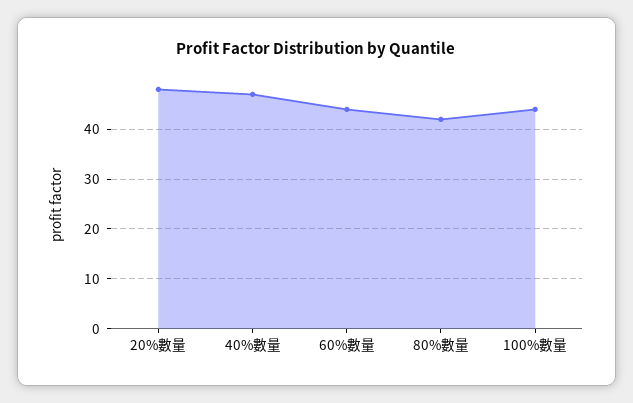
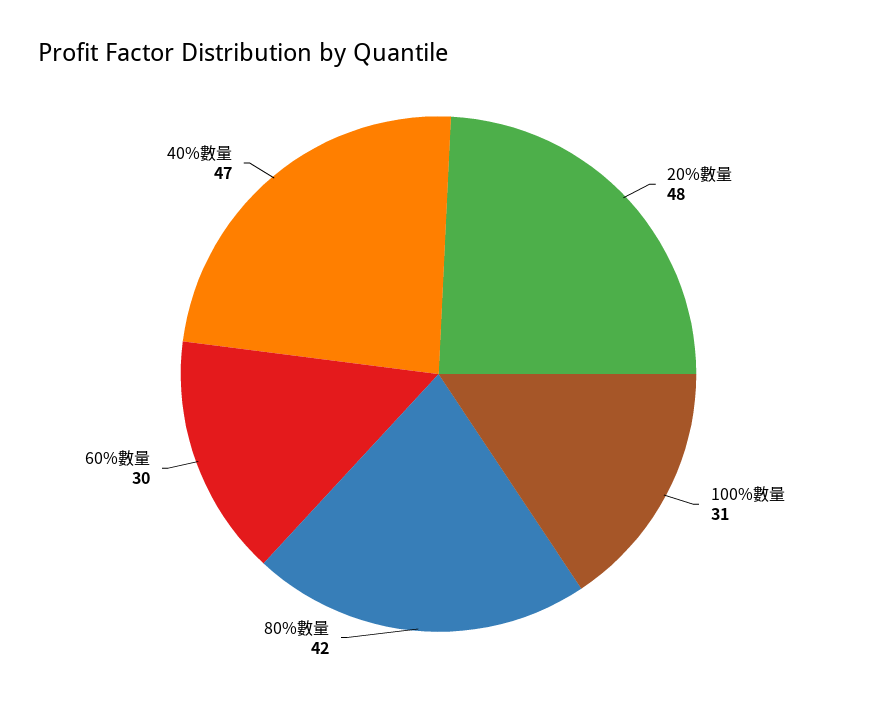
60%數量: 45 -> 30
100%數量: 45 -> 31

